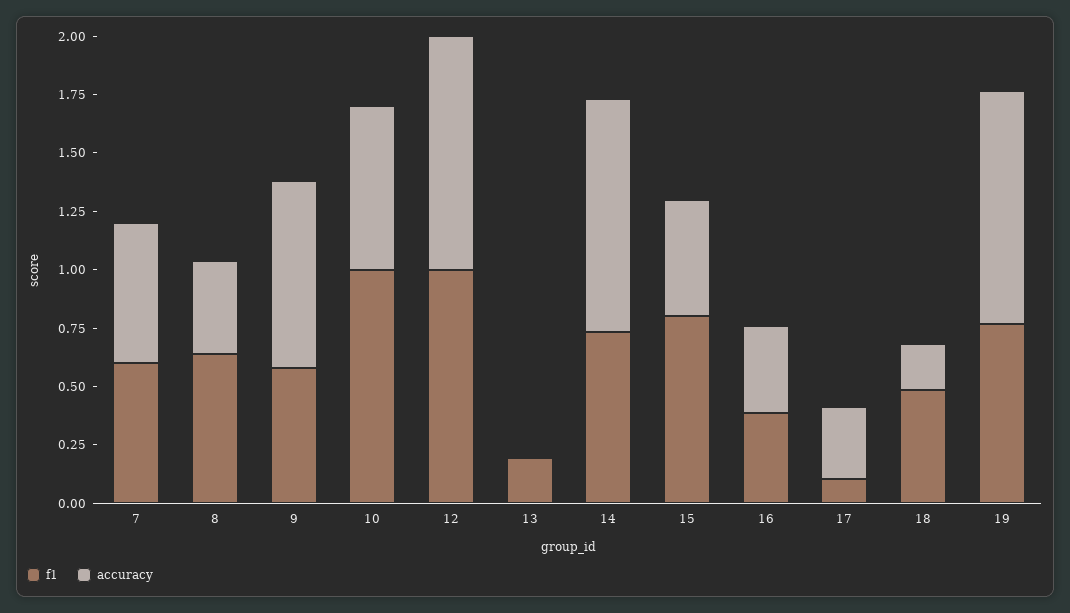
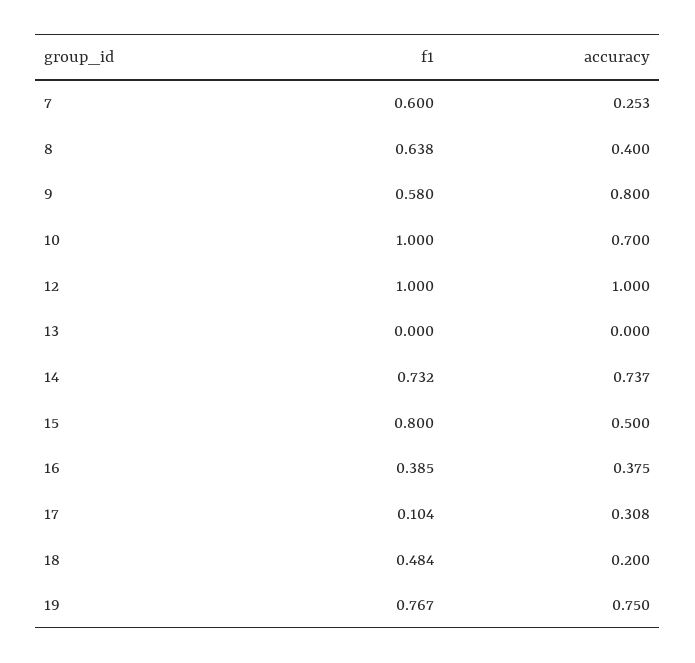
accuracy, 7: 0.6 -> 0.253
f1, 13: 0.2 -> 0
accuracy, 14: 1 -> 0.737
accuracy, 19: 1 -> 0.75

